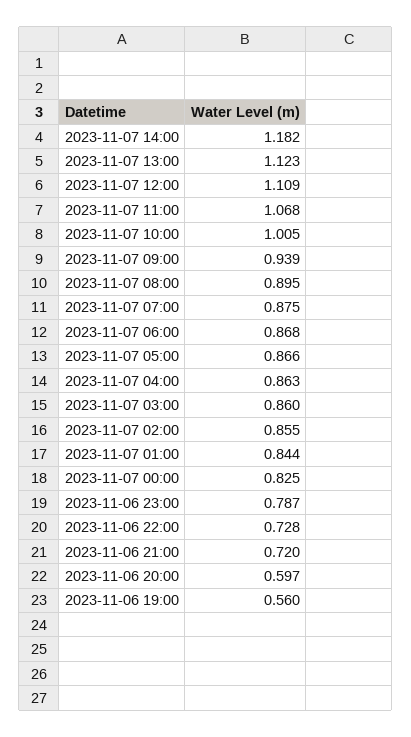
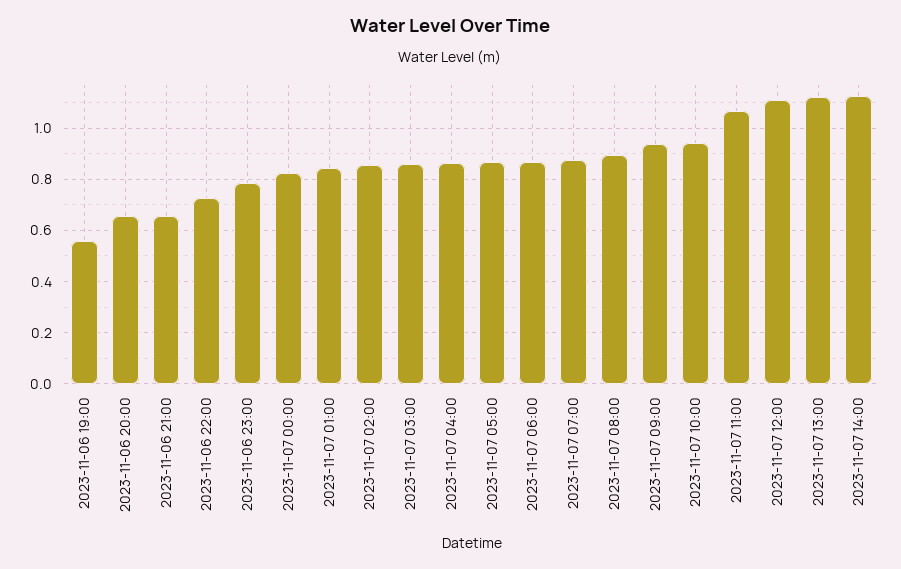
2023-11-07 14:00: 1.182 -> 1.125
2023-11-07 10:00: 1.005 -> 0.95
2023-11-06 21:00: 0.72 -> 0.65
2023-11-06 20:00: 0.597 -> 0.65

